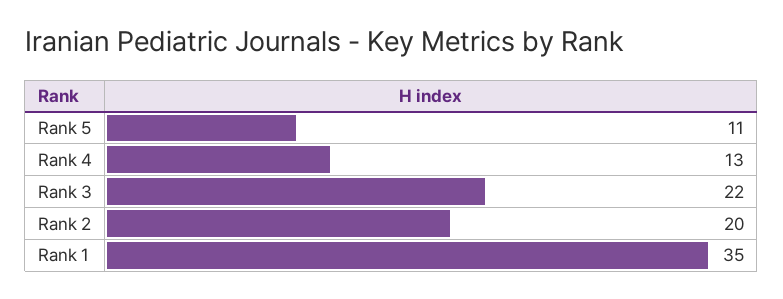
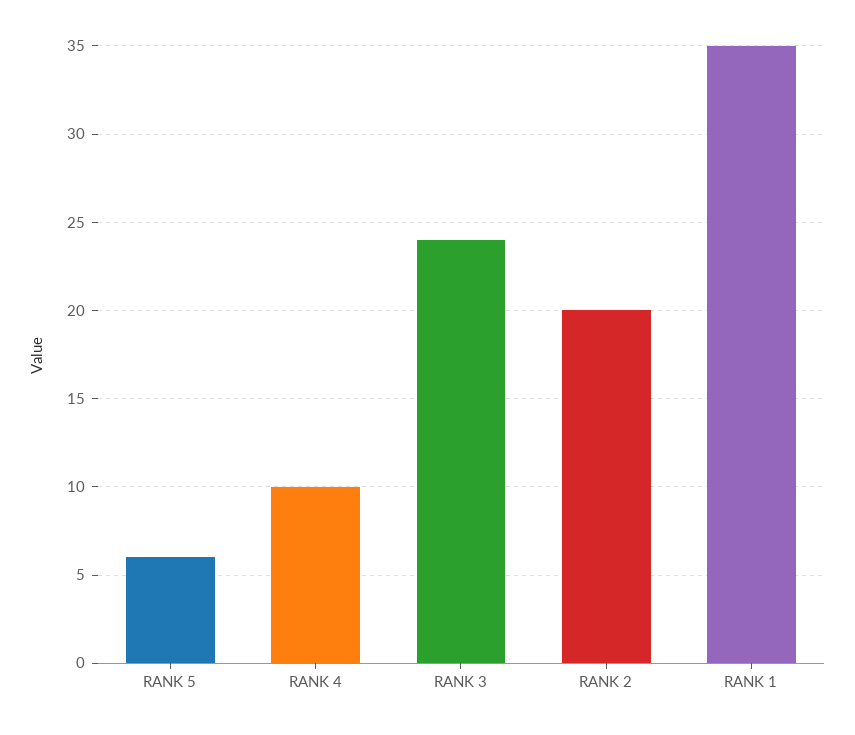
Rank 5: 11 -> 6
Rank 4: 13 -> 10
Rank 3: 22 -> 24

